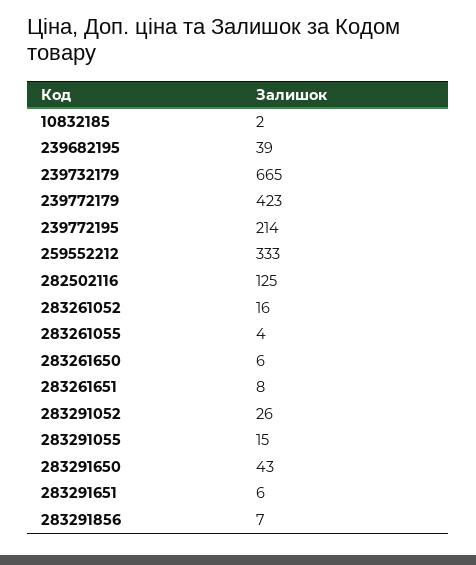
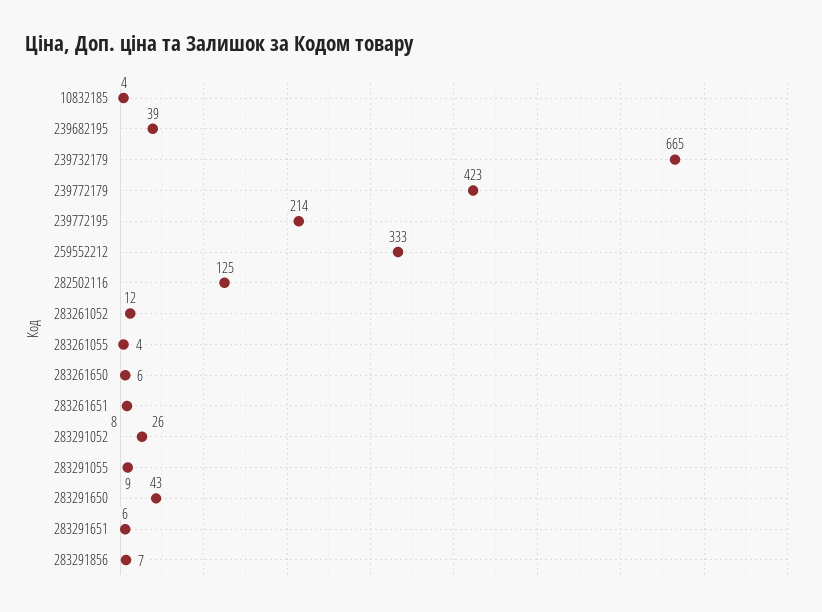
10832185: 2 -> 4
283261052: 16 -> 12
283291055: 15 -> 9

